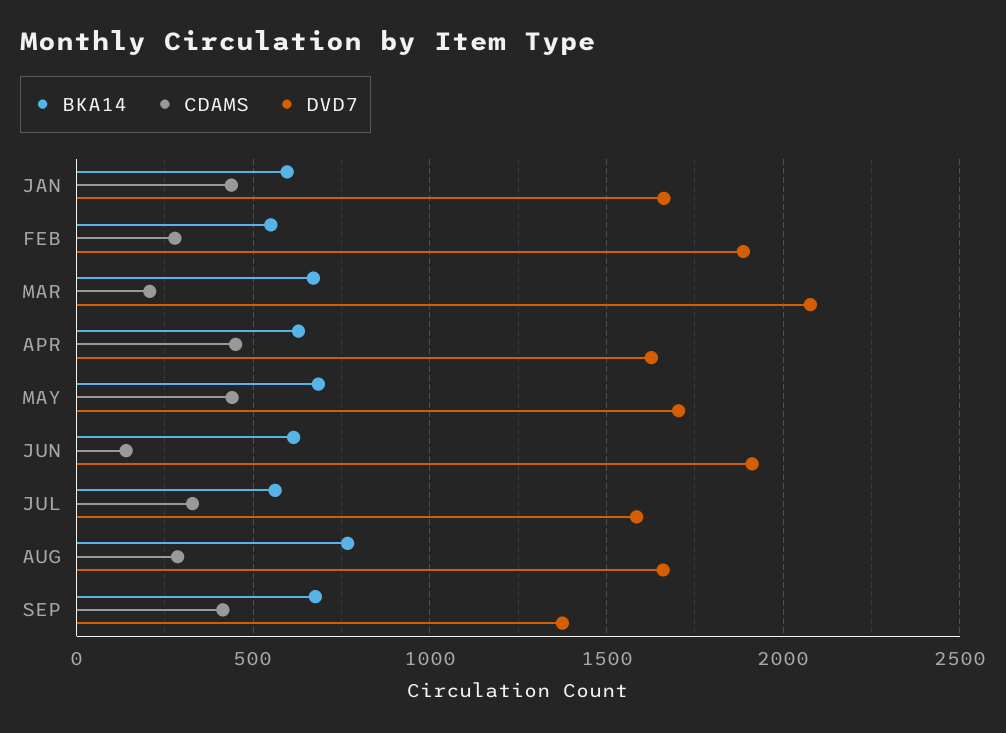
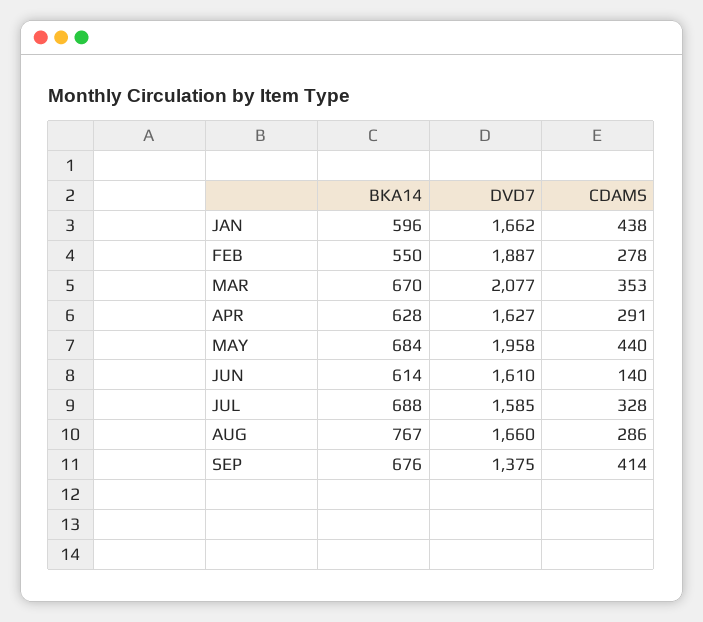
CDAMS, MAR: 200 -> 353
CDAMS, APR: 450 -> 291
DVD7, MAY: 1700 -> 1958
DVD7, JUN: 1900 -> 1610
BKA14, JUL: 550 -> 688

